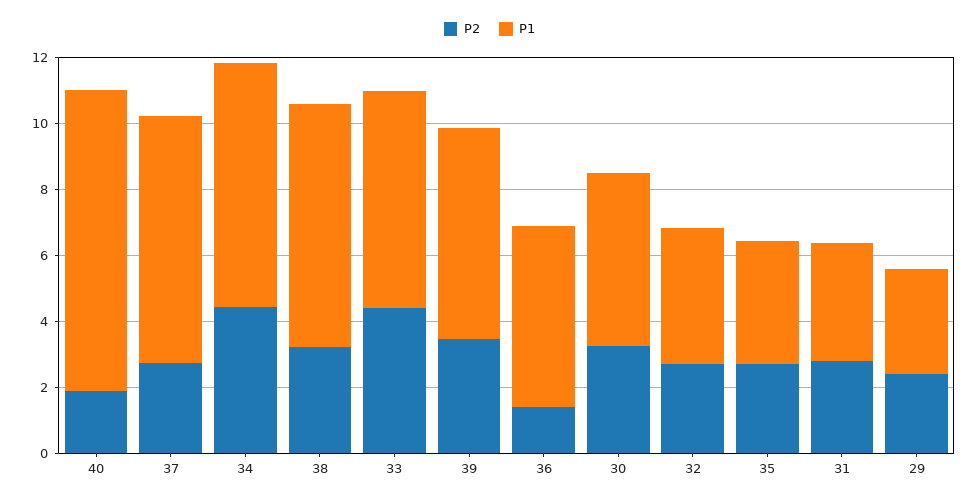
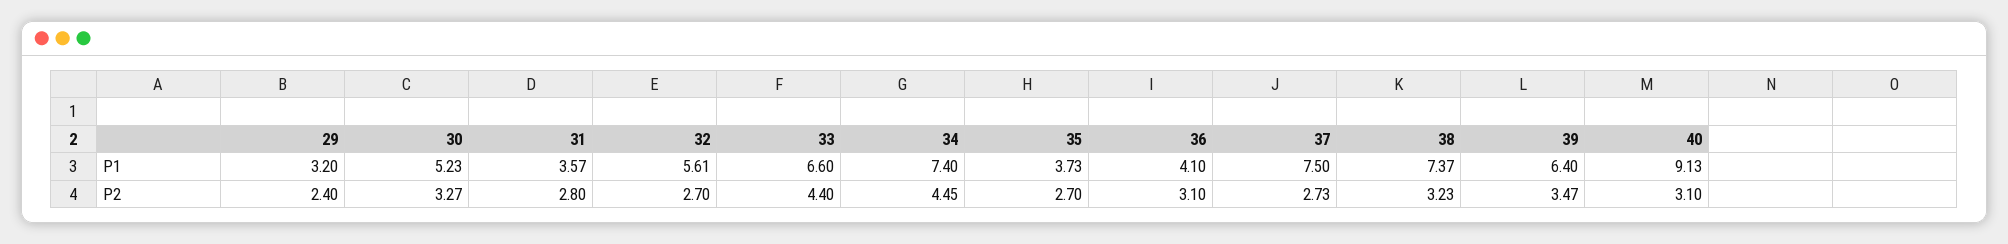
P2, 40: 2 -> 3.1
P2, 36: 1.5 -> 3.1
P1, 36: 5.5 -> 4.1
P1, 32: 4 -> 5.61

